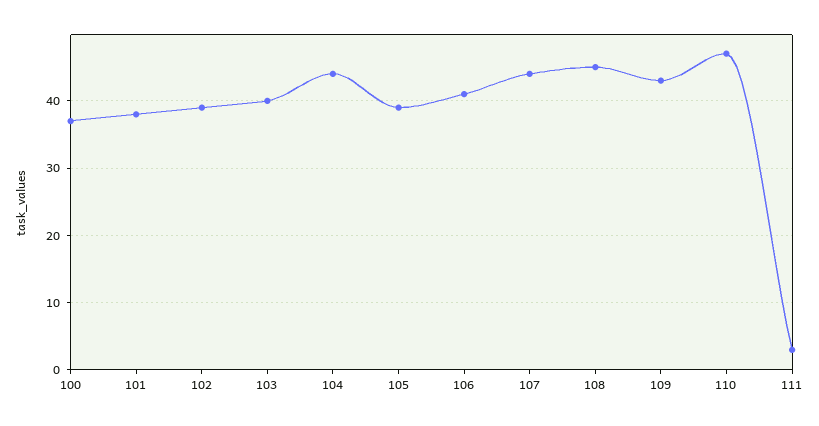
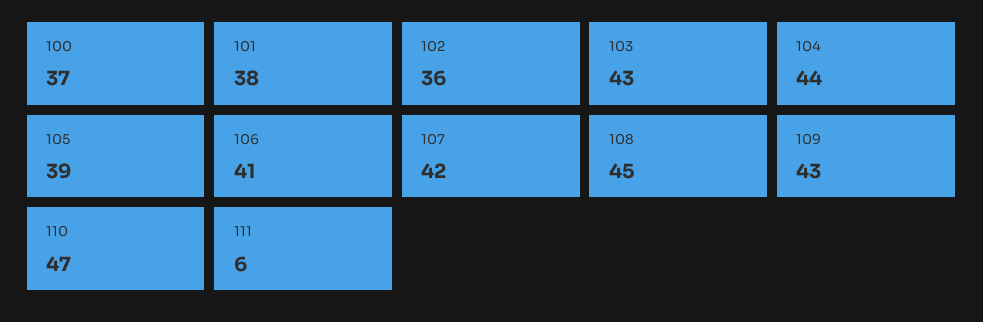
102: 39 -> 36
103: 40 -> 43
107: 44 -> 42
111: 3 -> 6

